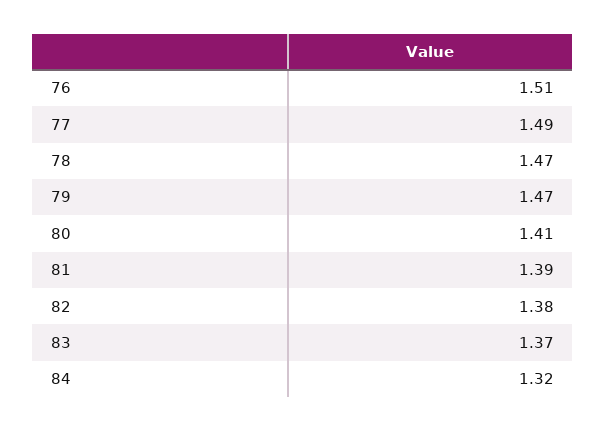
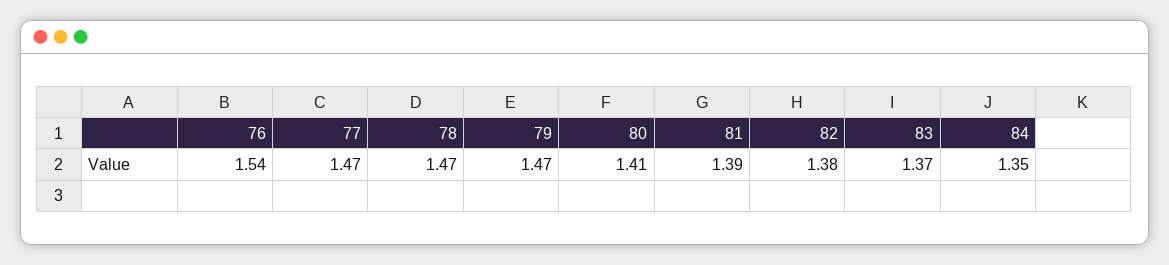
76: 1.51 -> 1.54
77: 1.49 -> 1.47
84: 1.32 -> 1.35

